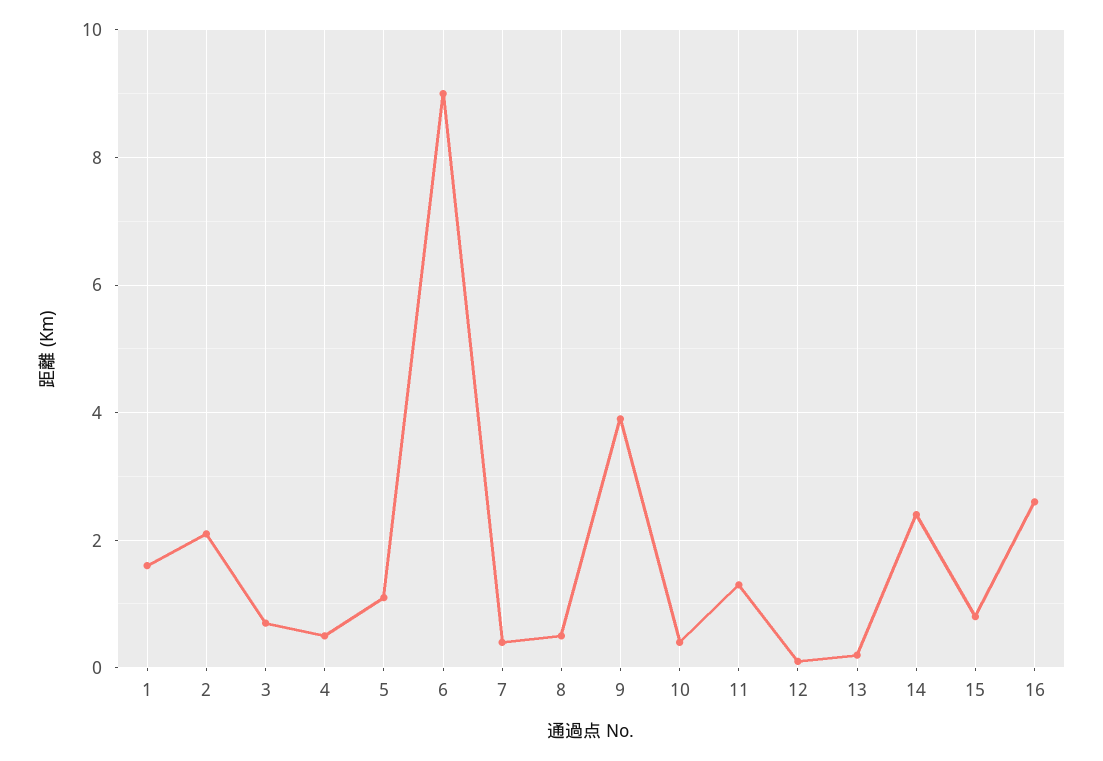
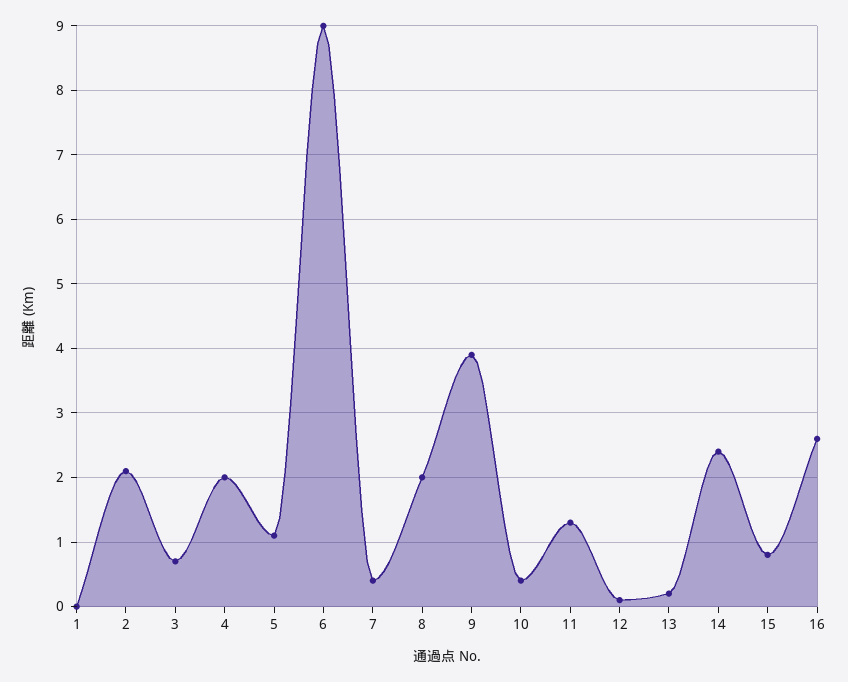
1: 1.5 -> 0
4: 0.5 -> 2
8: 0.5 -> 2

